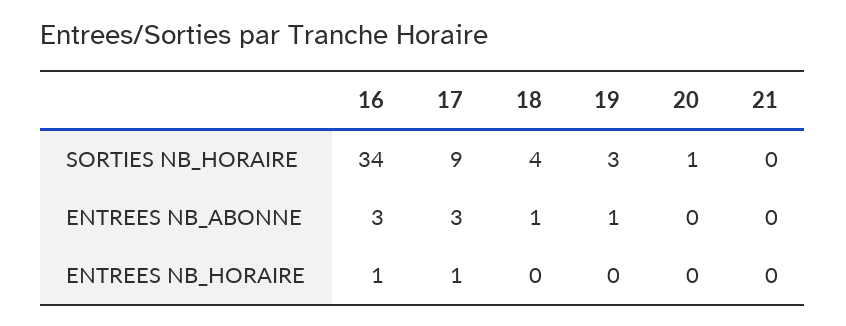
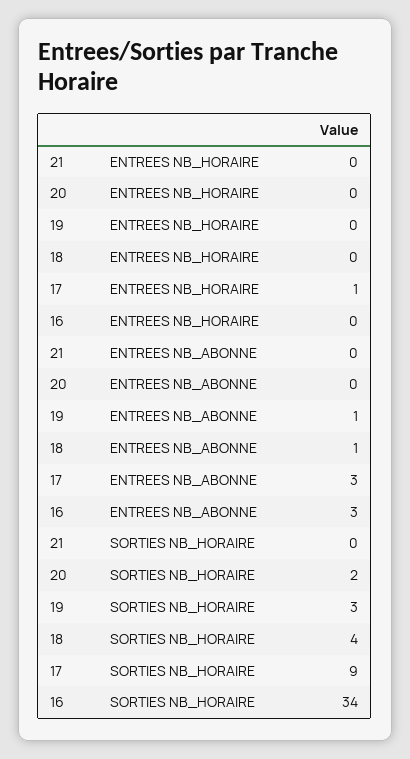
20, SORTIES NB_HORAIRE: 1 -> 2
16, ENTREES NB_HORAIRE: 1 -> 0

